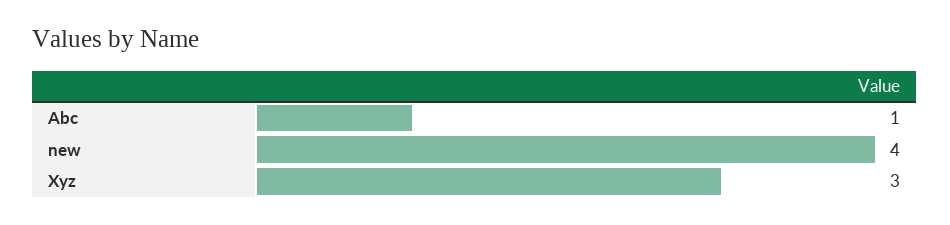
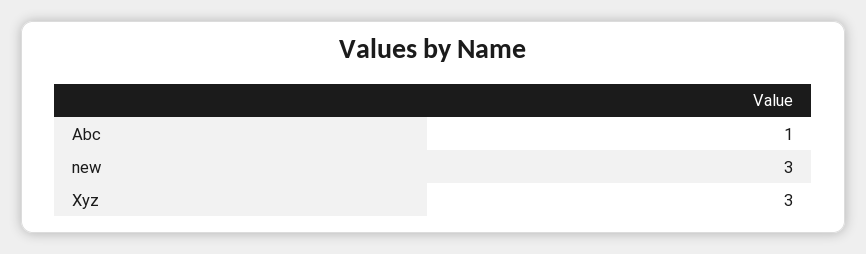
new: 4 -> 3

